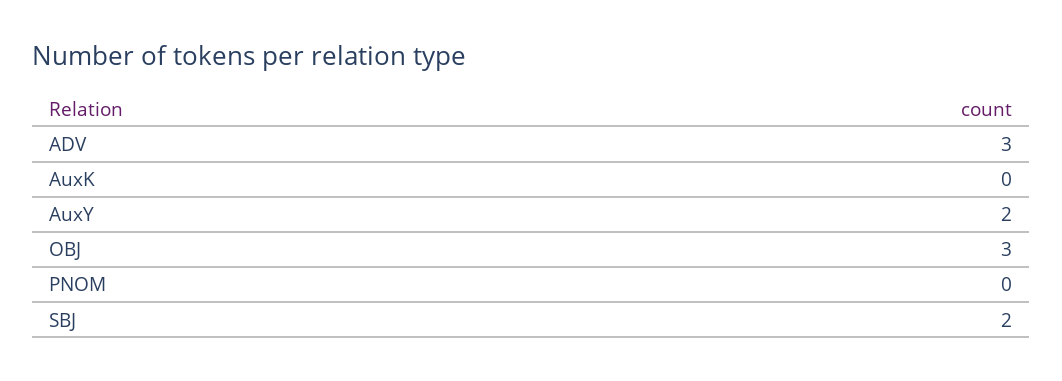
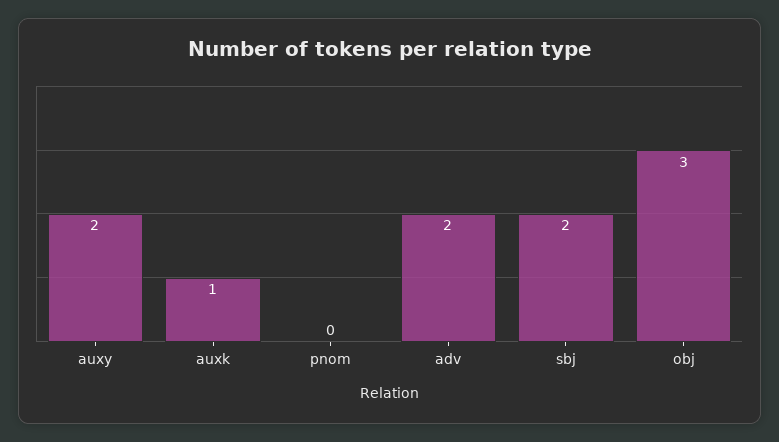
ADV: 3 -> 2
AuxK: 0 -> 1

